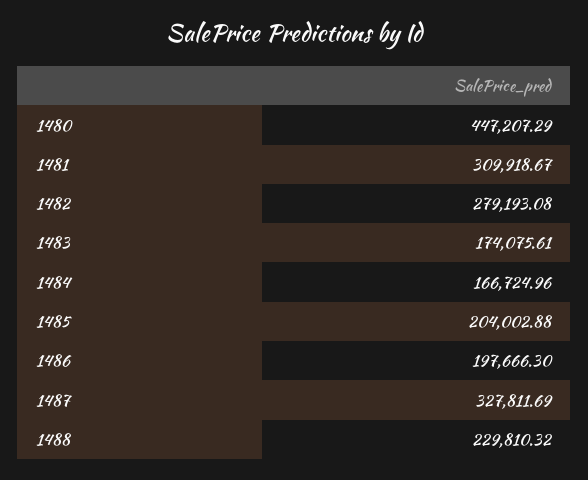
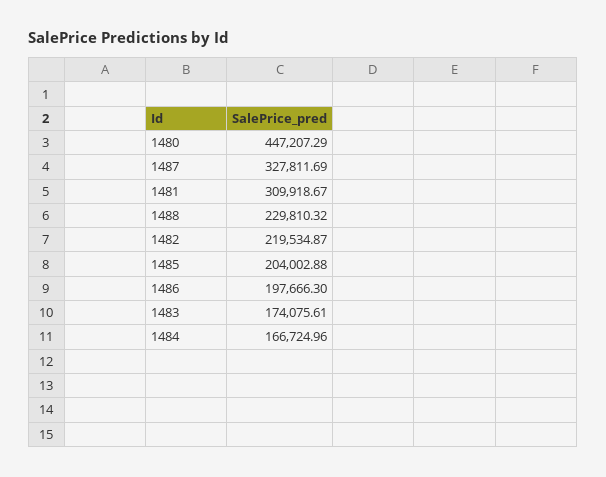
1482: 279193.08 -> 219534.87

